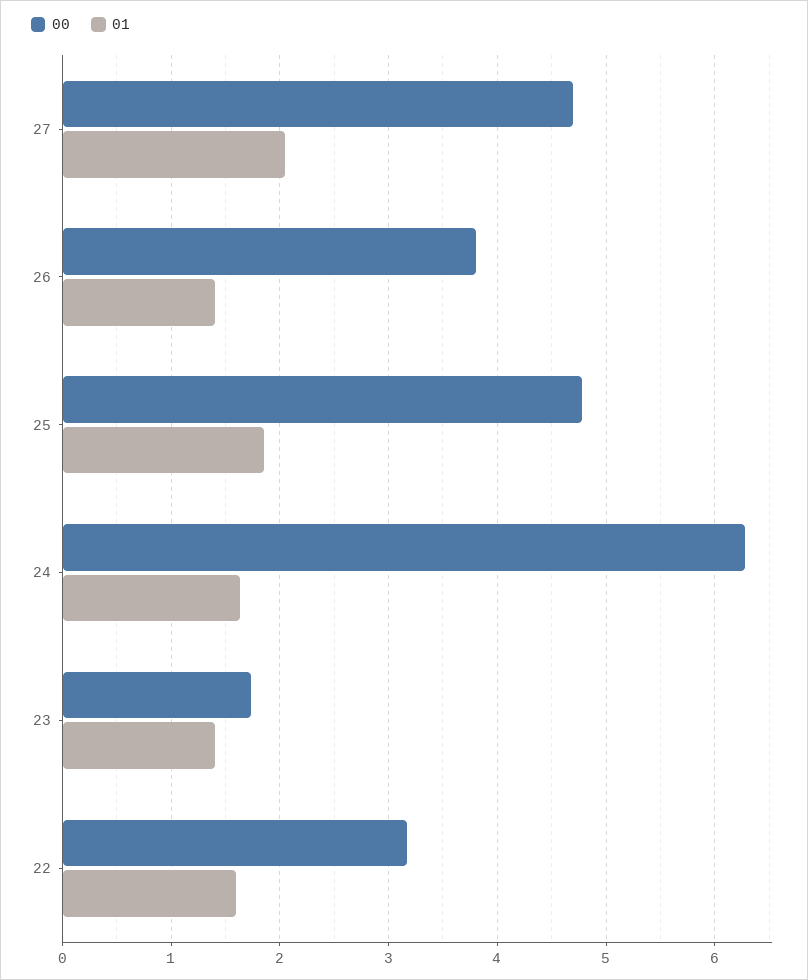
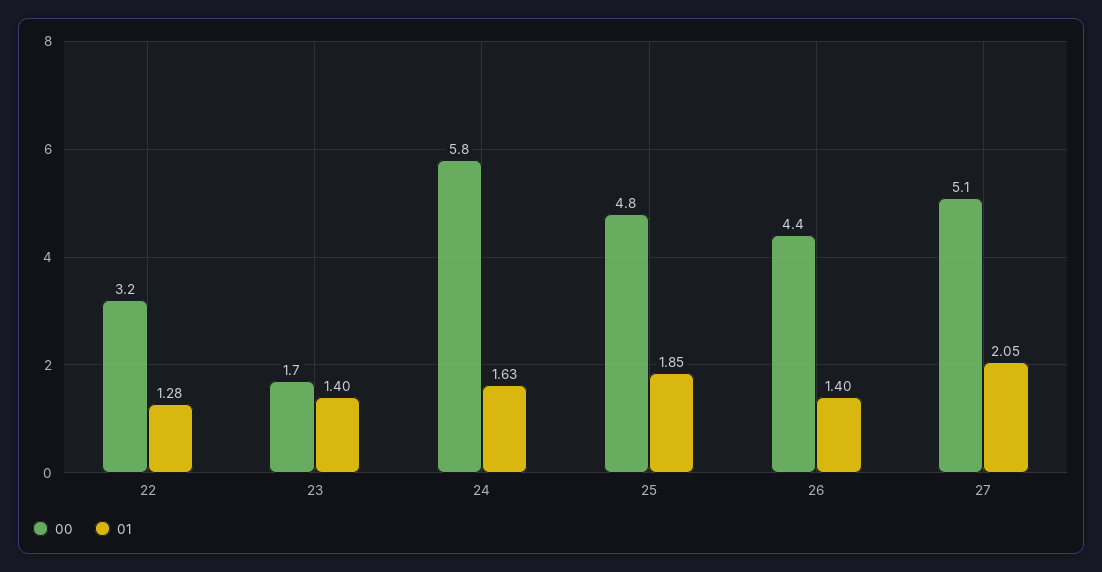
00, 27: 4.7 -> 5.1
00, 26: 3.8 -> 4.4
00, 24: 6.3 -> 5.8
01, 22: 1.6 -> 1.28

